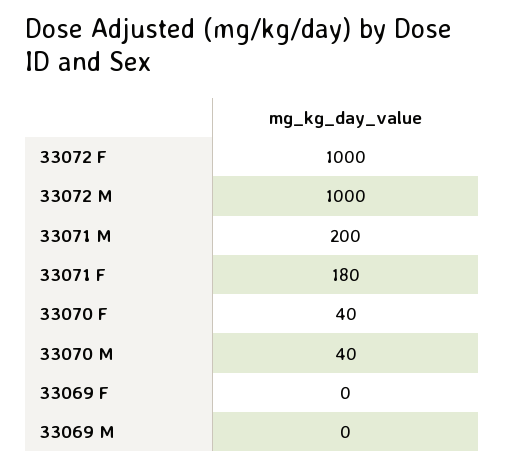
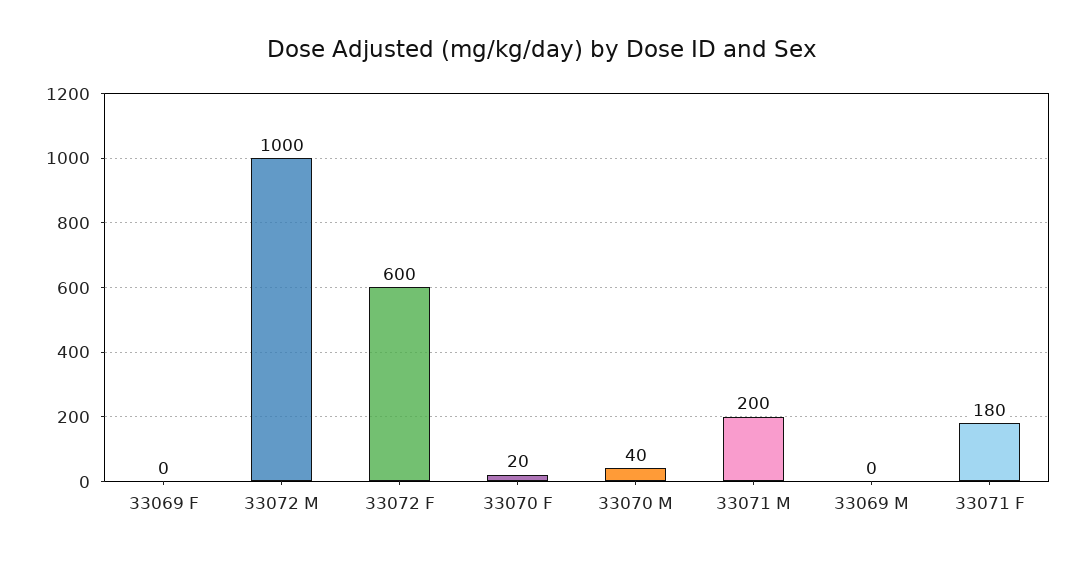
33072 F: 1000 -> 600
33070 F: 40 -> 20

